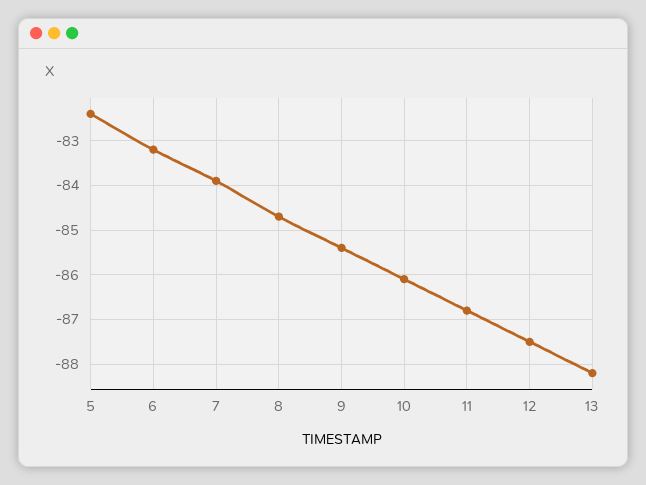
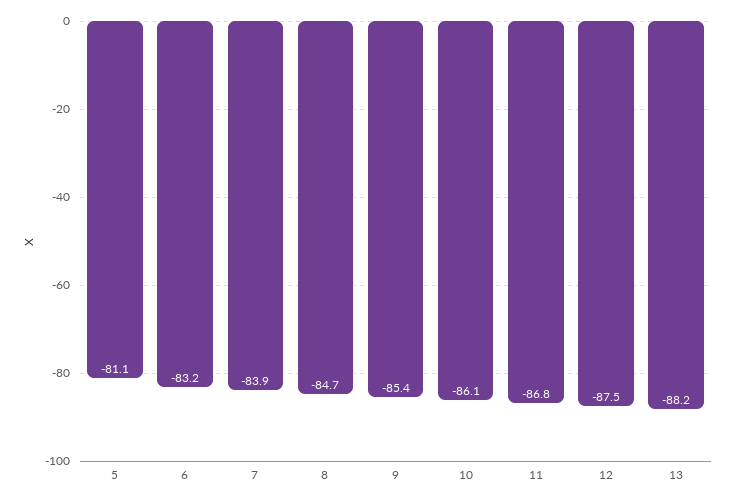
5: -82.5 -> -81.1

